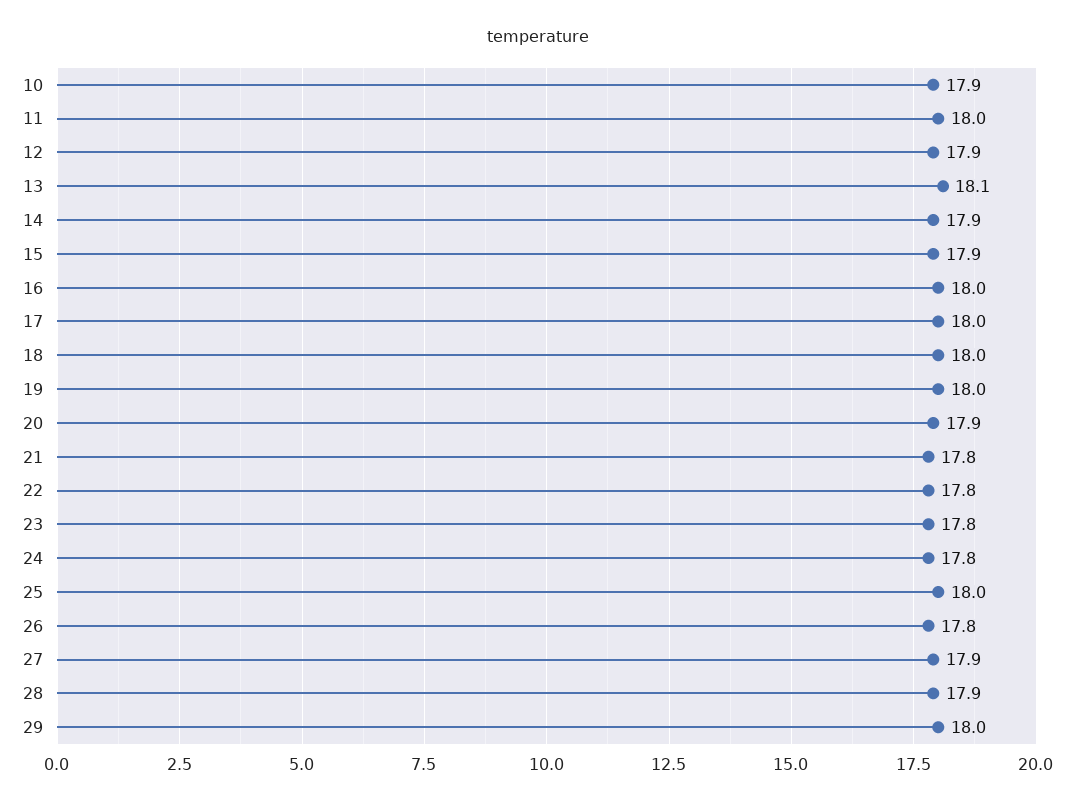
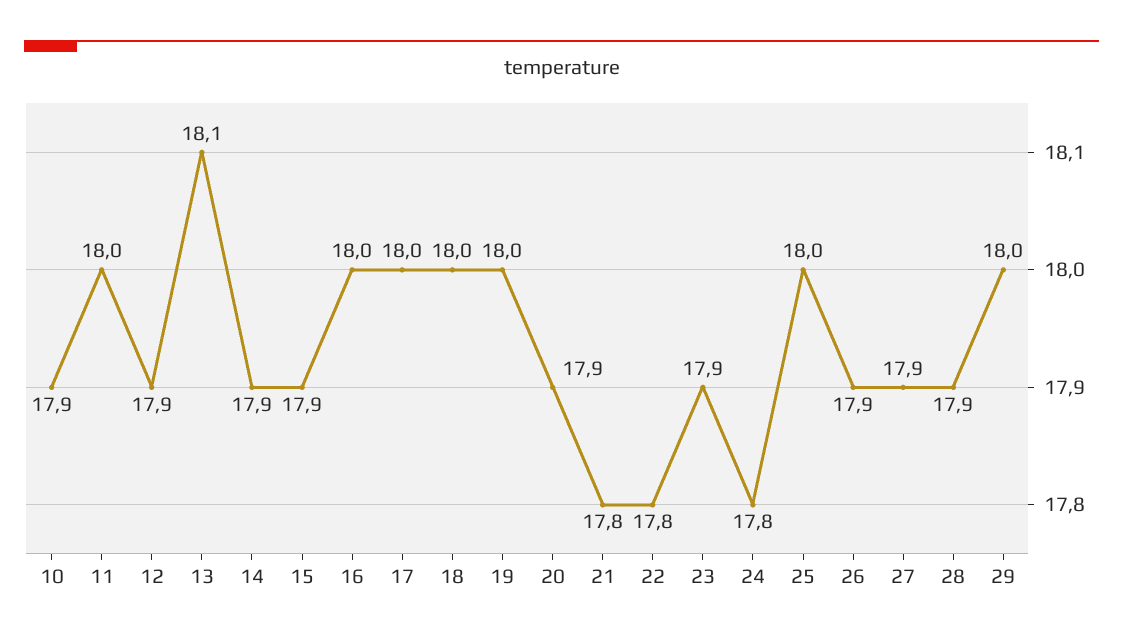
23: 17.8 -> 17.9
26: 17.8 -> 17.9

